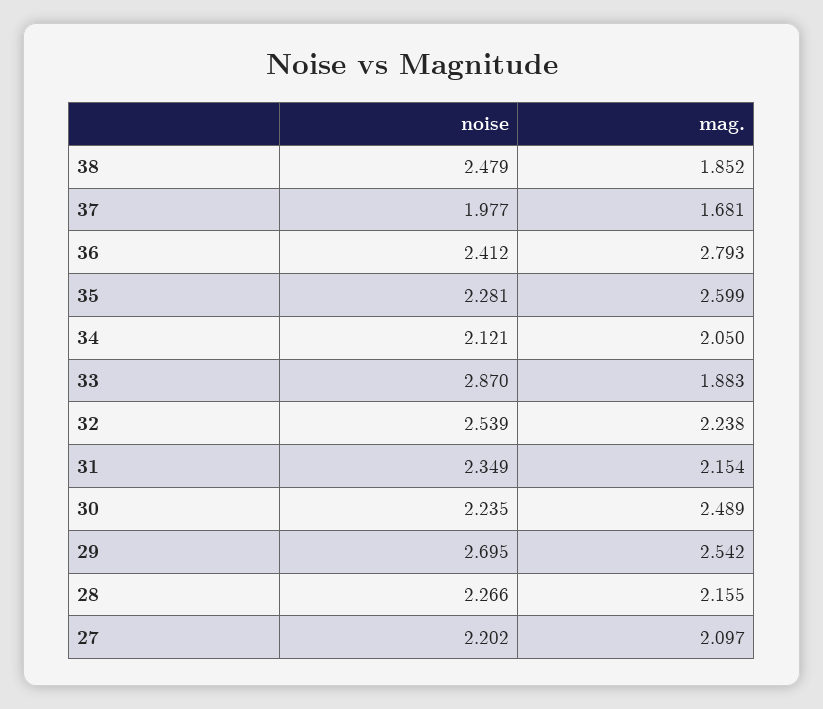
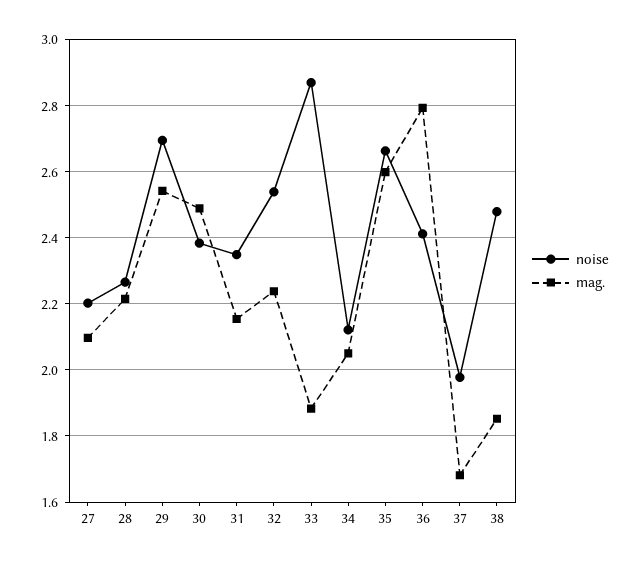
noise, 35: 2.281 -> 2.66
noise, 30: 2.235 -> 2.38
mag., 28: 2.155 -> 2.22

